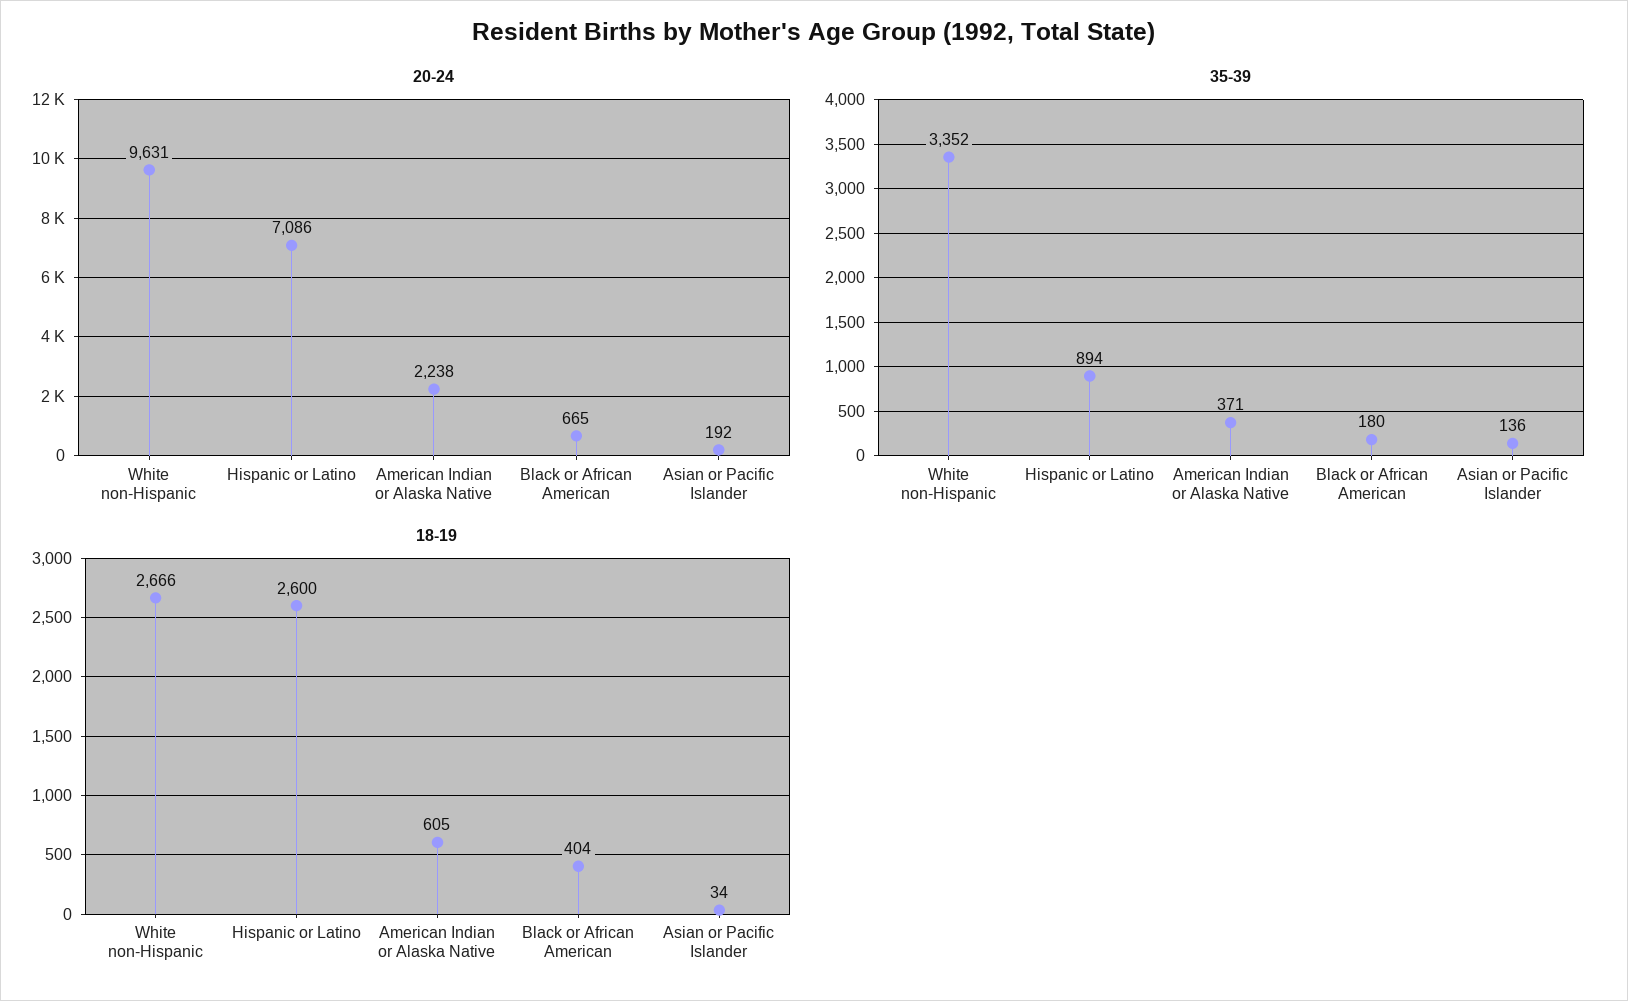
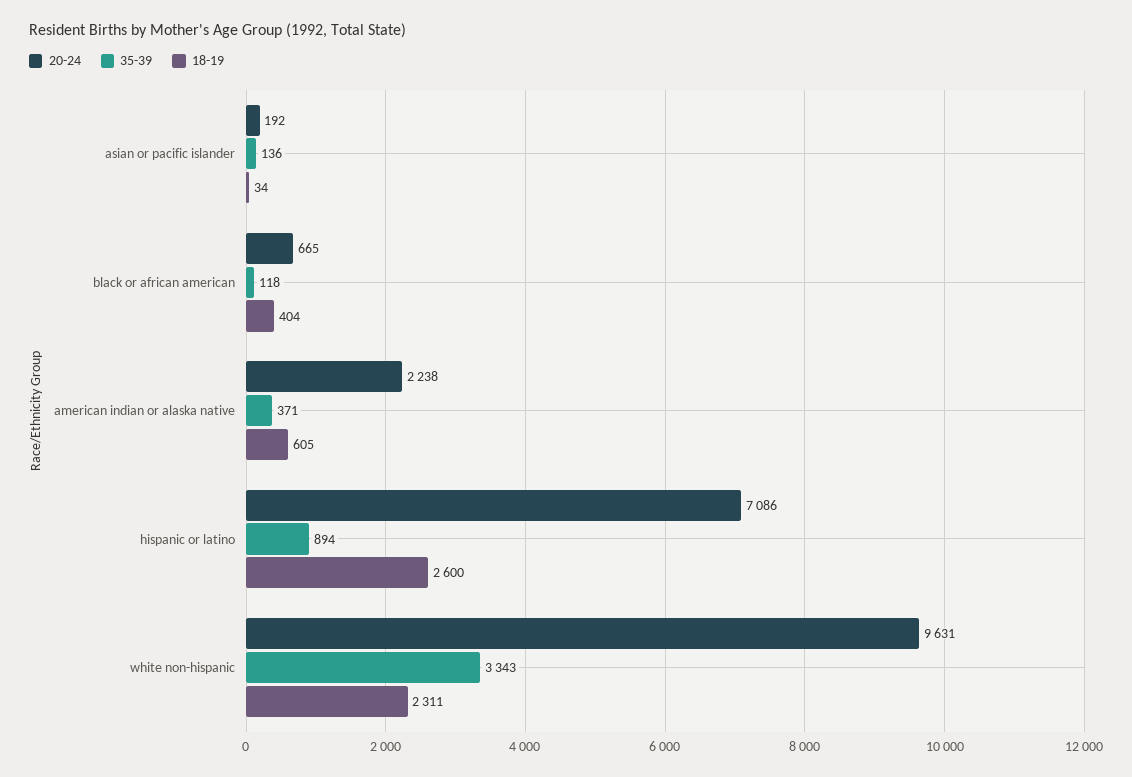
35-39, White non-Hispanic: 3352 -> 3343
35-39, Black or African American: 180 -> 118
18-19, White non-Hispanic: 2666 -> 2311

